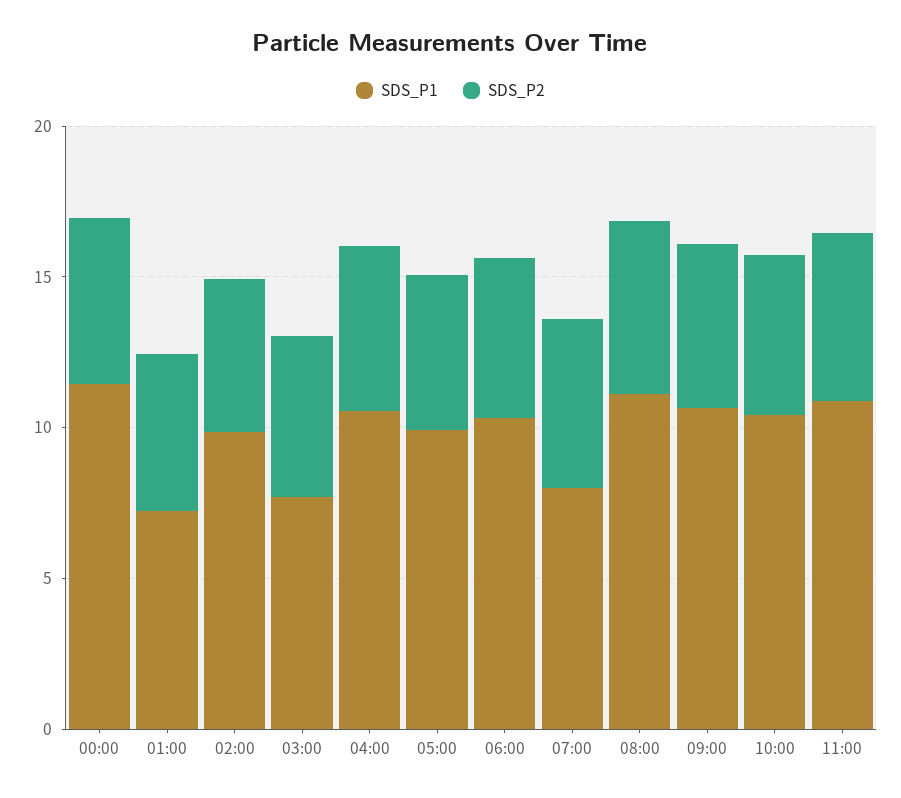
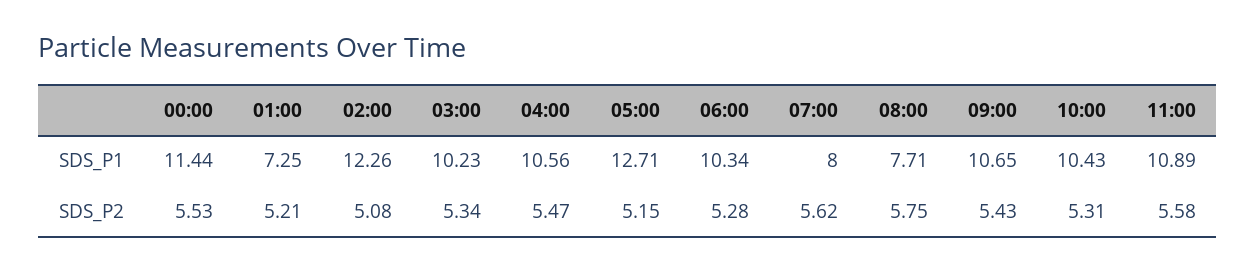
SDS_P1, 02:00: 10 -> 12.26
SDS_P1, 03:00: 8 -> 10.23
SDS_P1, 05:00: 10 -> 12.71
SDS_P1, 08:00: 11 -> 7.71

